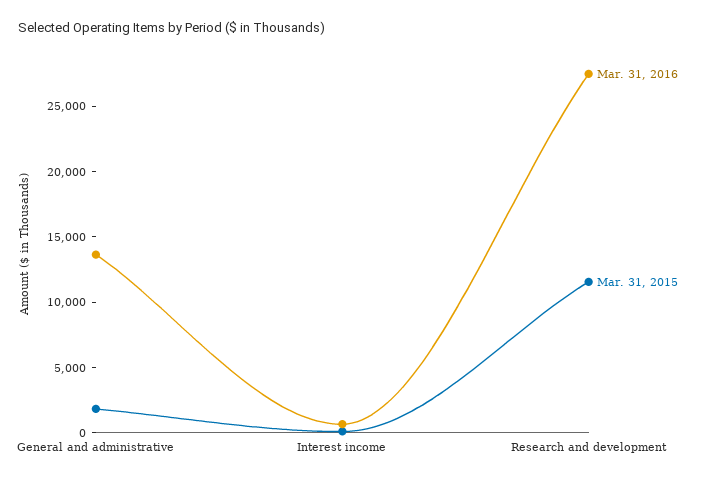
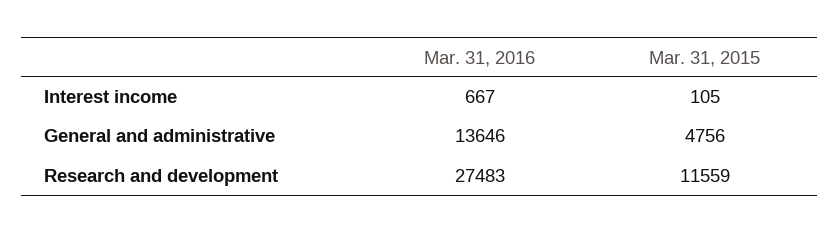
Mar. 31, 2015, General and administrative: 2000 -> 4756

